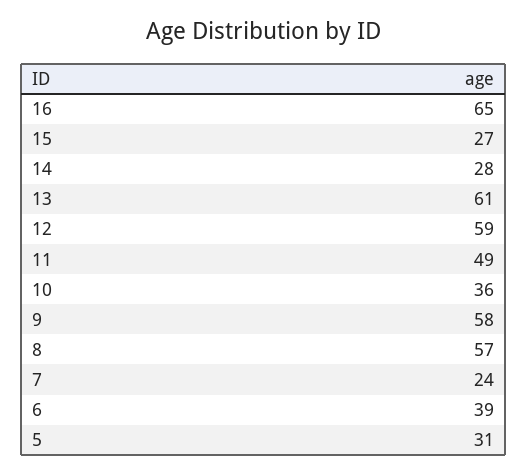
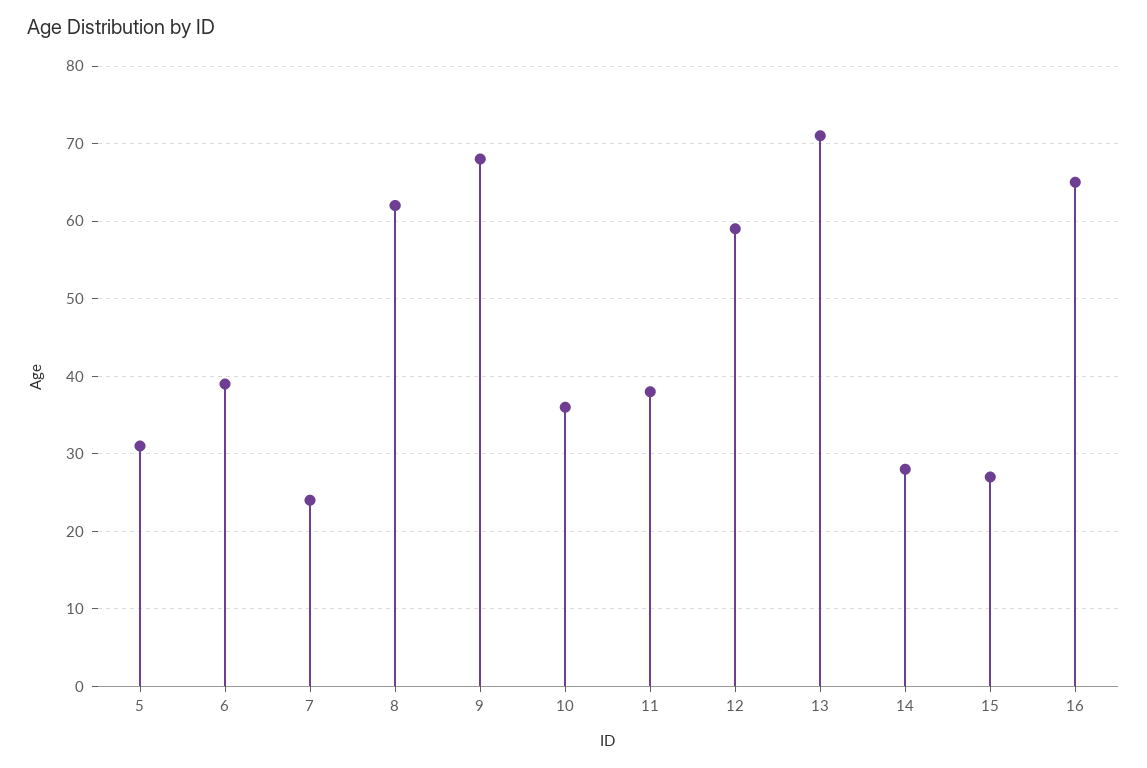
13: 61 -> 71
11: 49 -> 38
9: 58 -> 68
8: 57 -> 62

